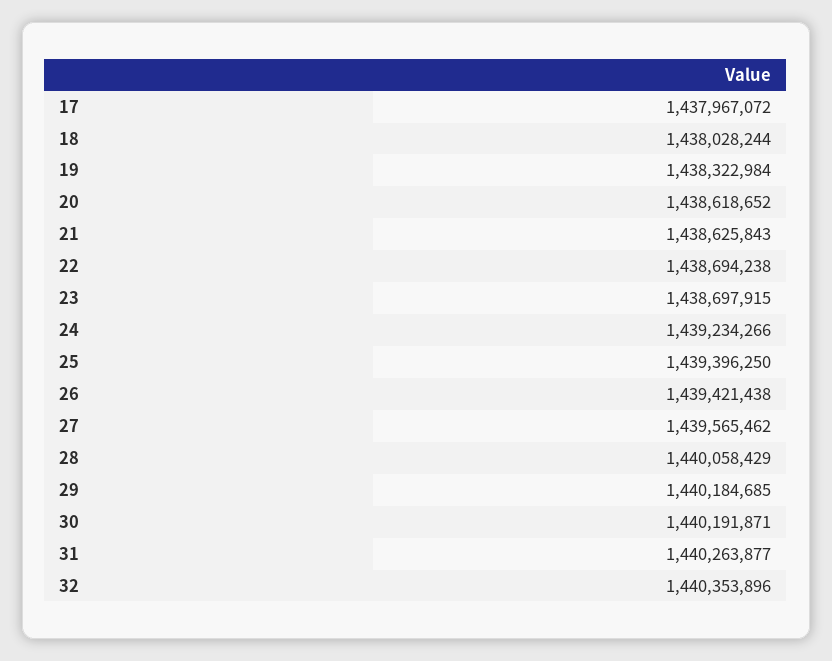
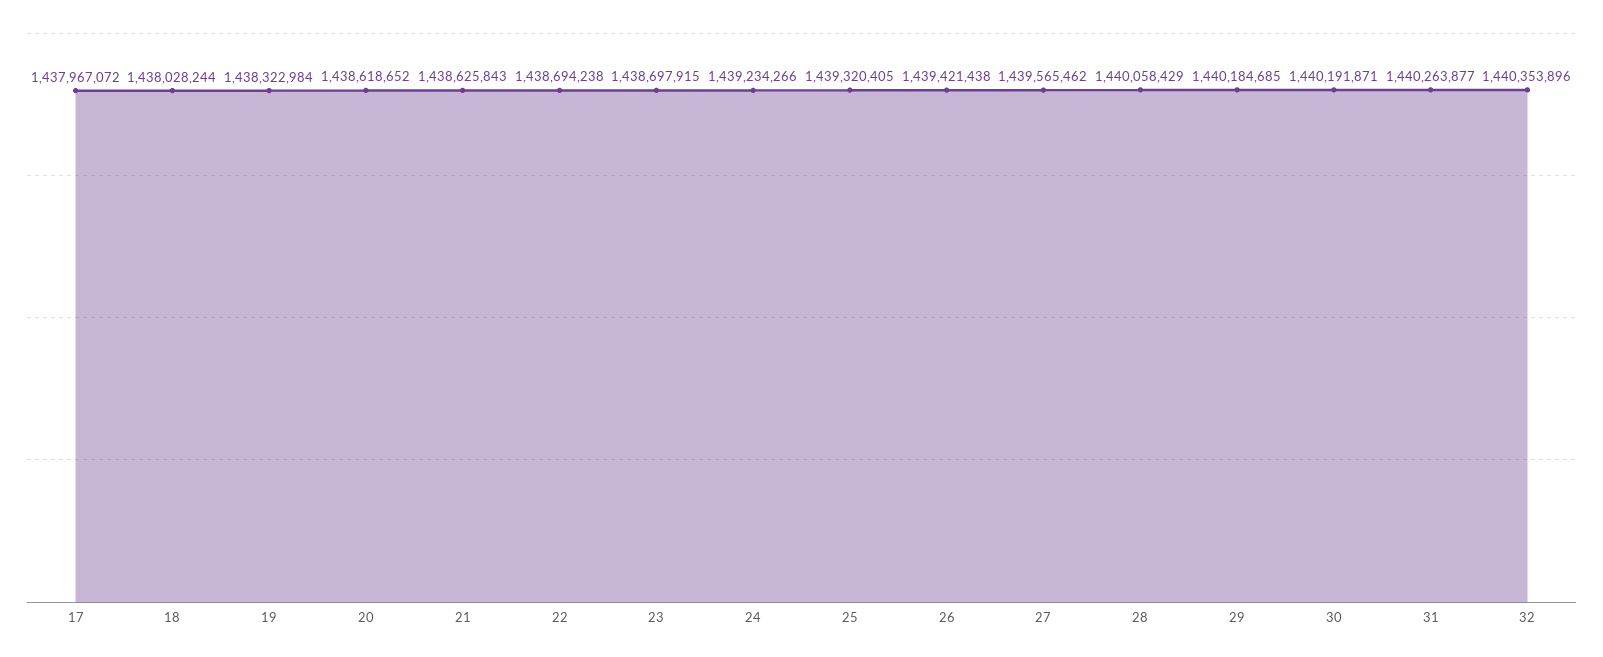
25: 1439396250 -> 1439320405

